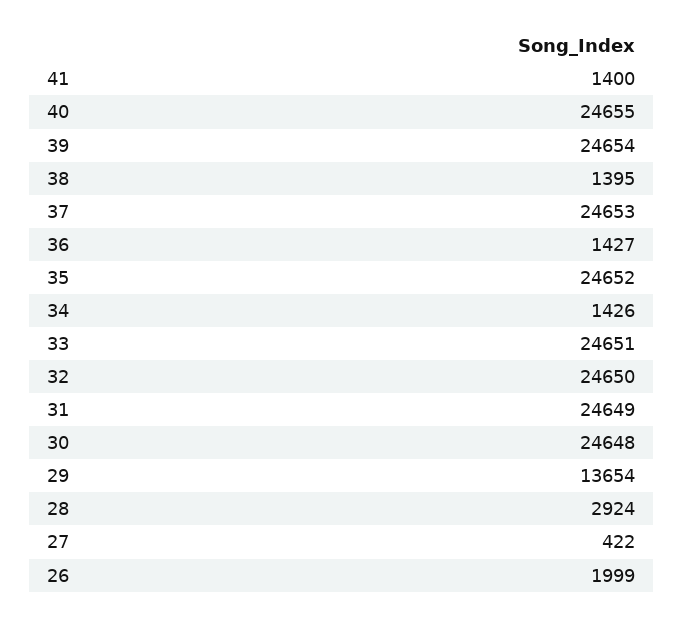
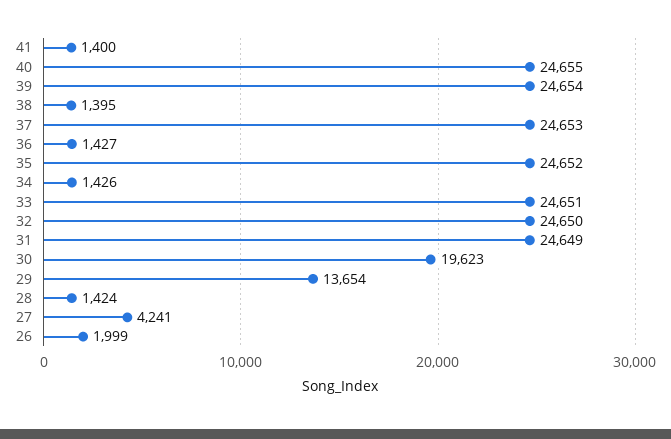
30: 24648 -> 19623
28: 2924 -> 1424
27: 422 -> 4241

